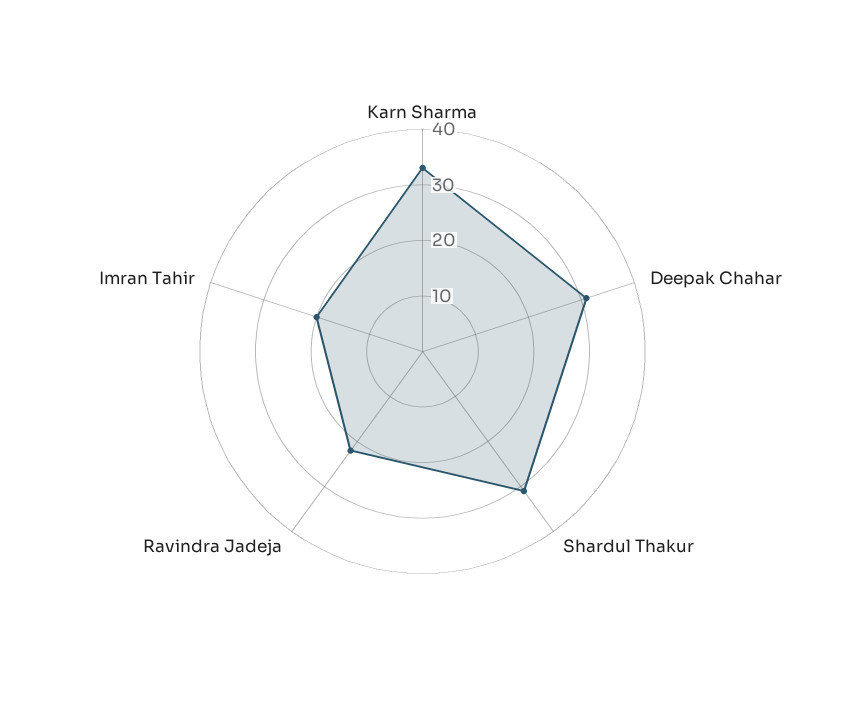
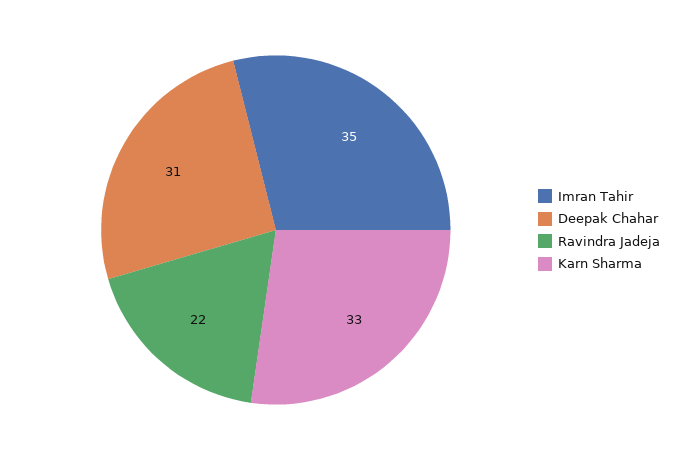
Shardul Thakur: 30 -> none
Imran Tahir: 20 -> 35

